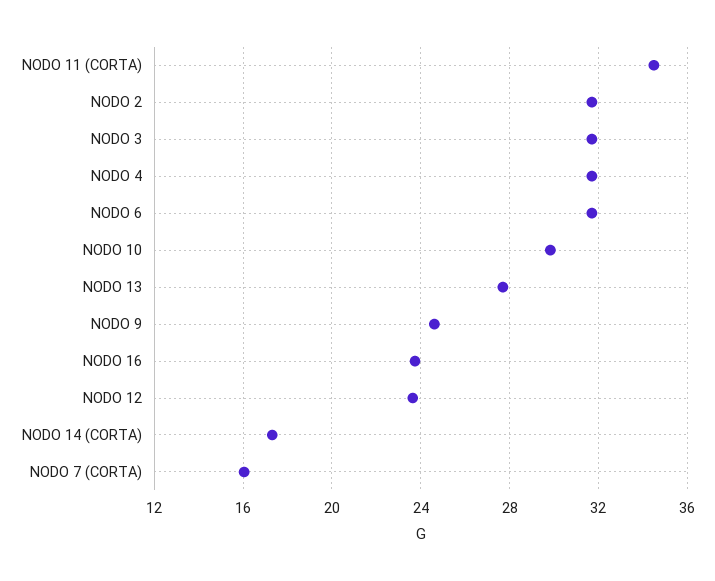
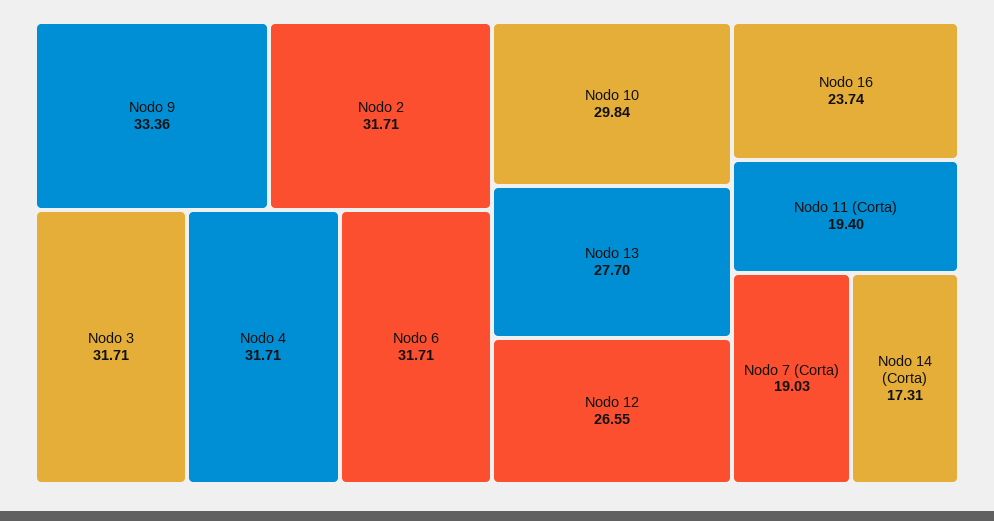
NODO 11 (CORTA): 34.5 -> 19.4
NODO 9: 24.5 -> 33.36
NODO 12: 23.5 -> 26.55
NODO 7 (CORTA): 16 -> 19.03

